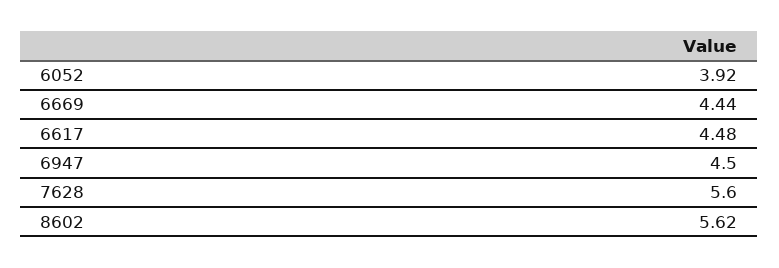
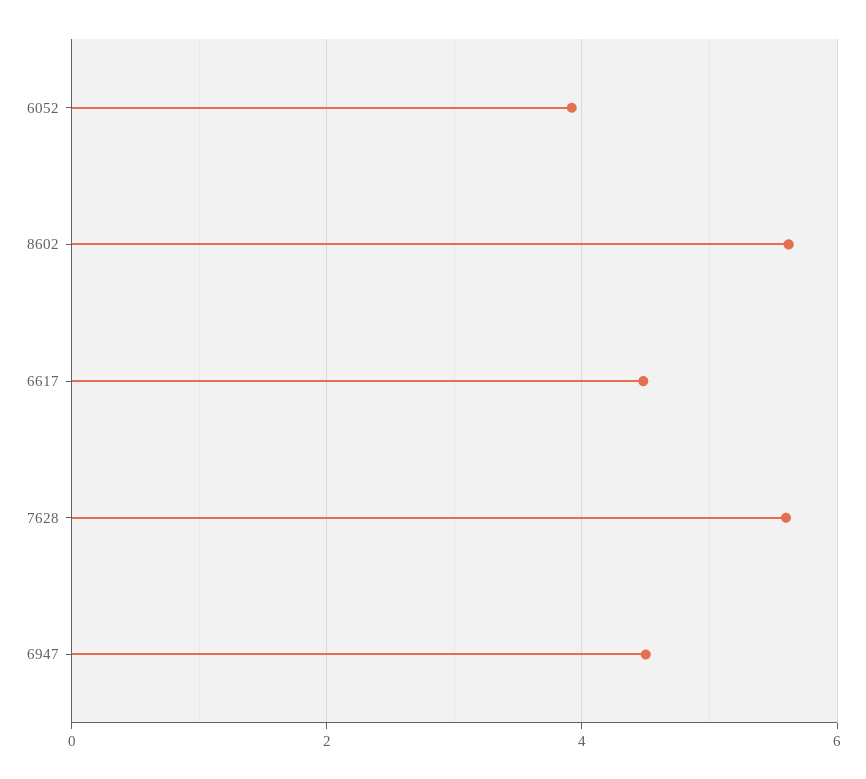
6669: 4.44 -> none

